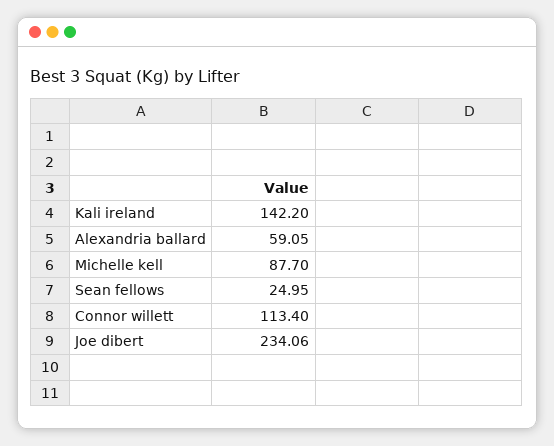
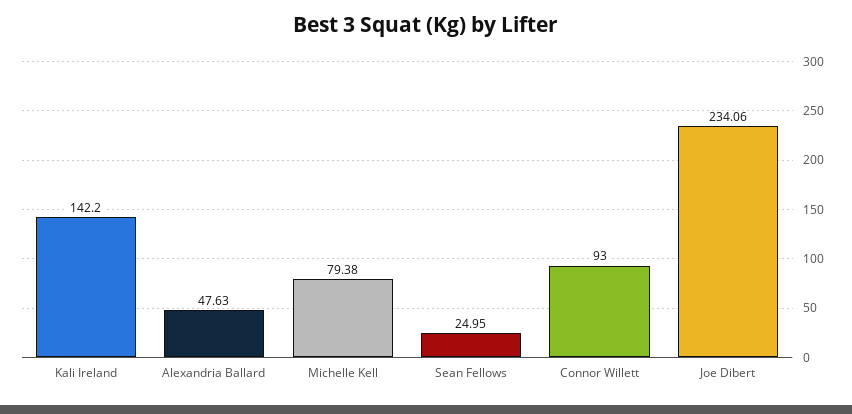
Alexandria ballard: 59.05 -> 47.63
Michelle kell: 87.7 -> 79.38
Connor willett: 113.4 -> 93

